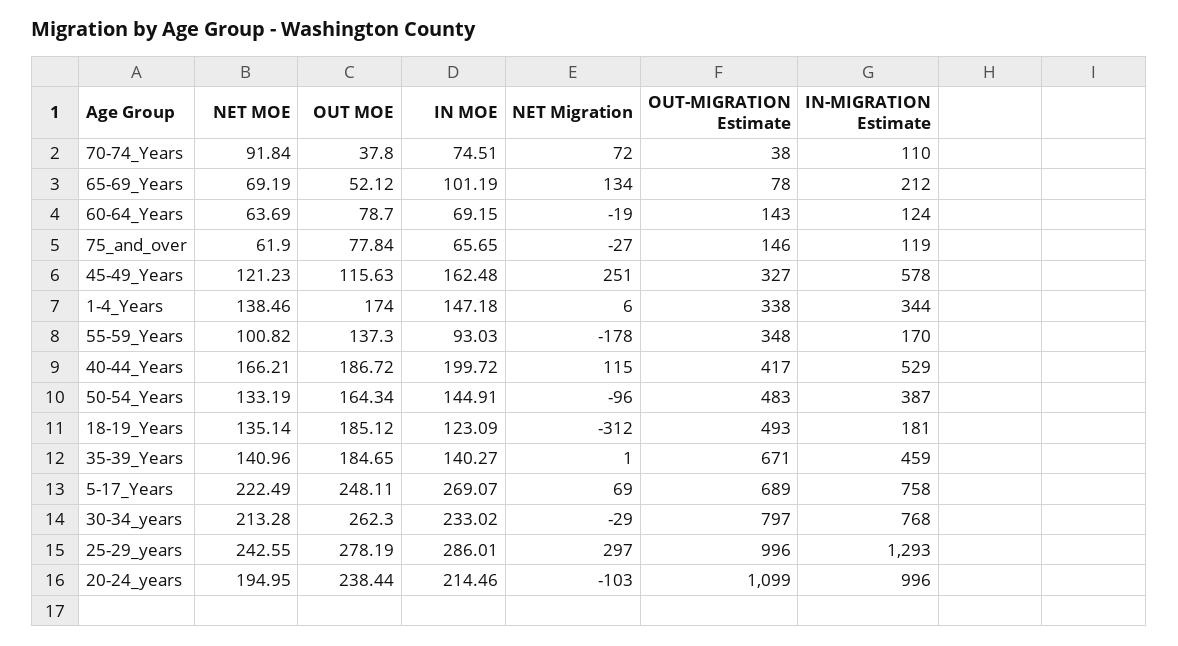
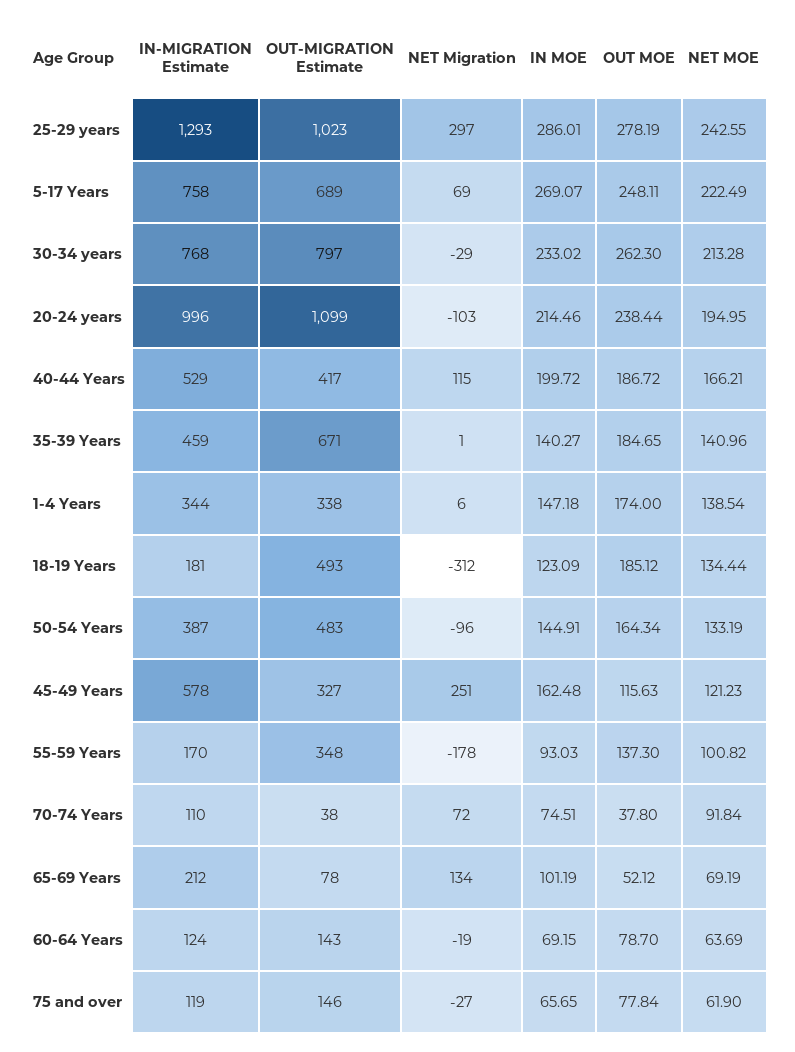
NET MOE, 1-4_Years: 138.46 -> 138.54
NET MOE, 18-19_Years: 135.14 -> 134.44
OUT-MIGRATION Estimate, 25-29_years: 996 -> 1023

